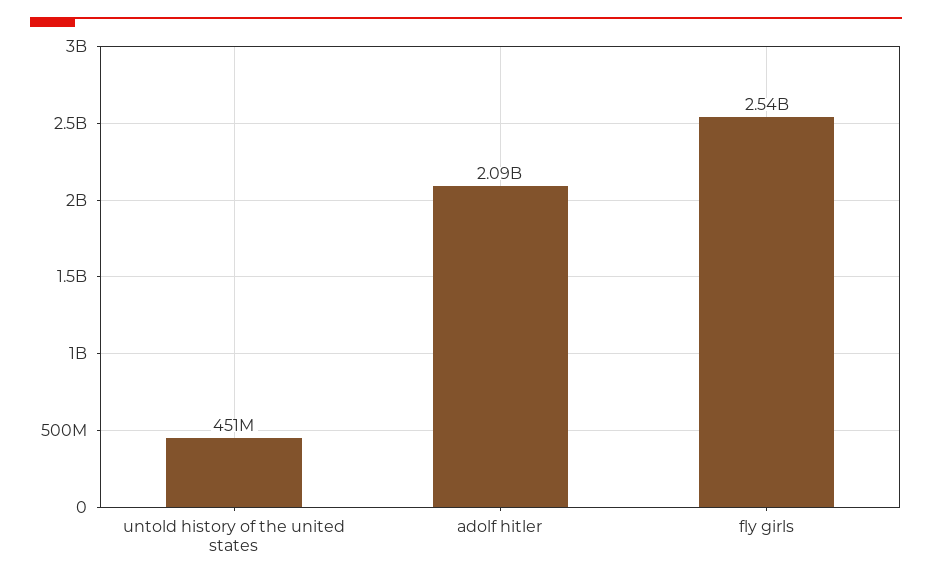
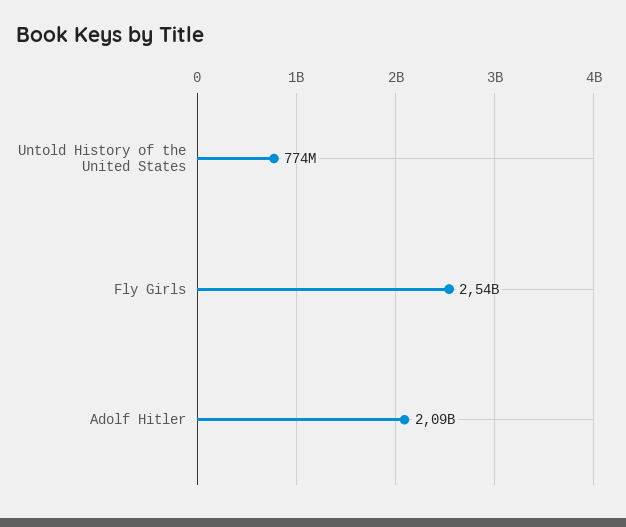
untold history of the united states: 451000000 -> 774000000

